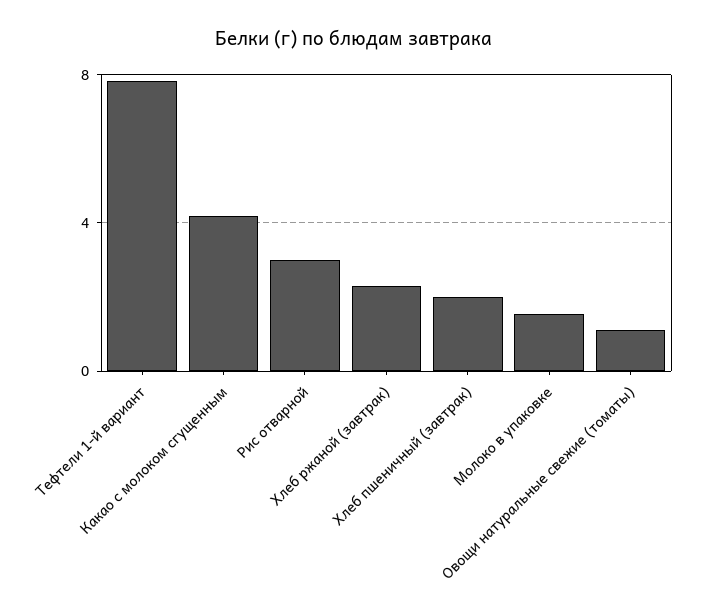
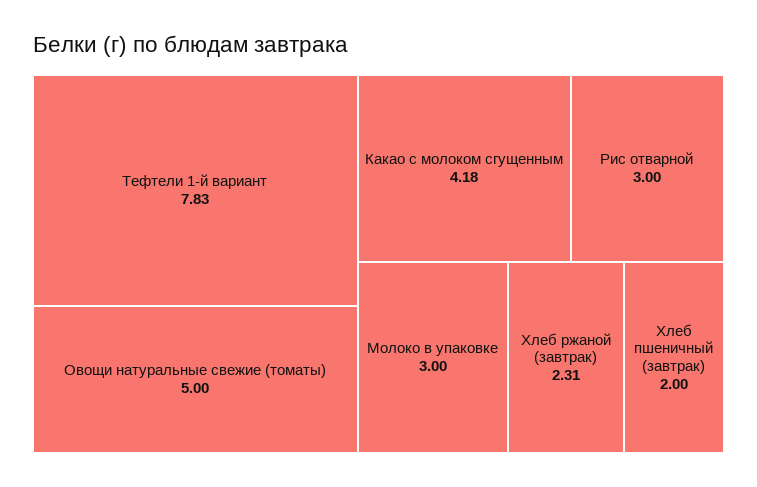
Молоко в упаковке: 1.5 -> 3
Овощи натуральные свежие (томаты): 1 -> 5

